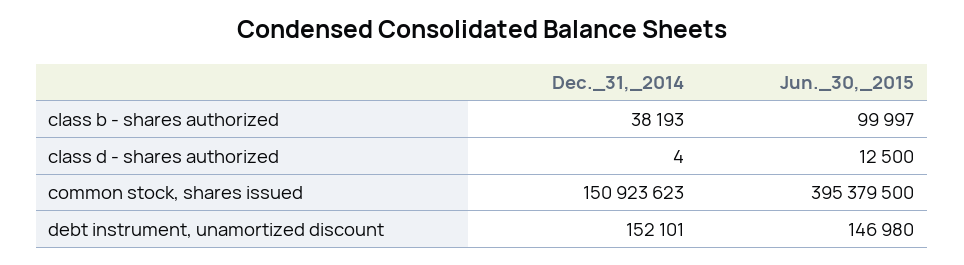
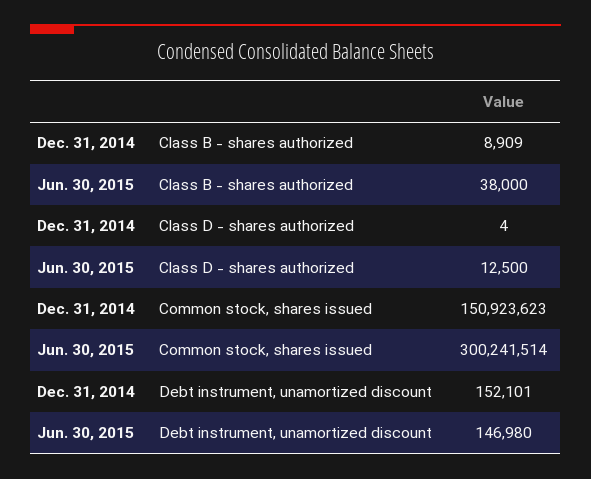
Dec._31,_2014, class b - shares authorized: 38193 -> 8909
Jun._30,_2015, class b - shares authorized: 99997 -> 38000
Jun._30,_2015, common stock, shares issued: 395379500 -> 300241514

